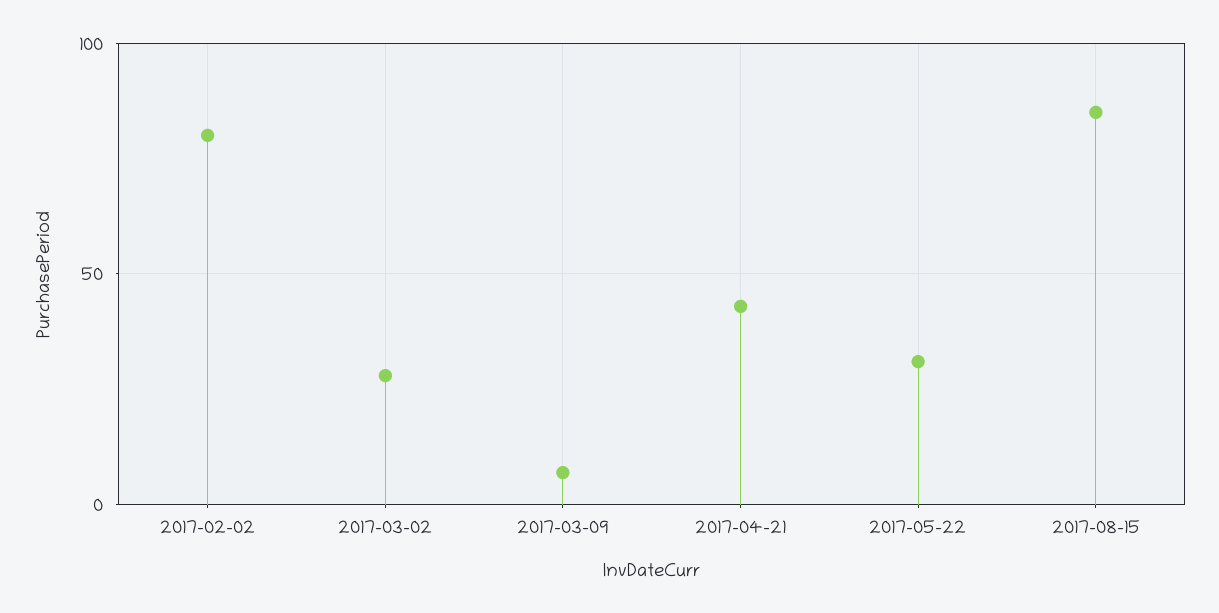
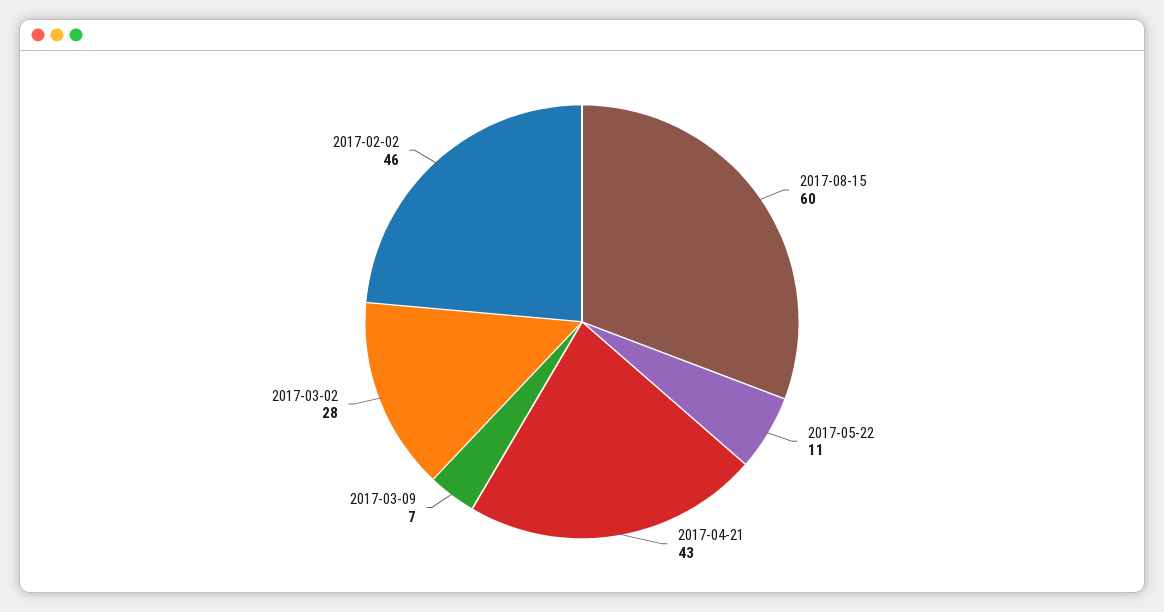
2017-02-02: 80 -> 46
2017-05-22: 30 -> 11
2017-08-15: 85 -> 60

